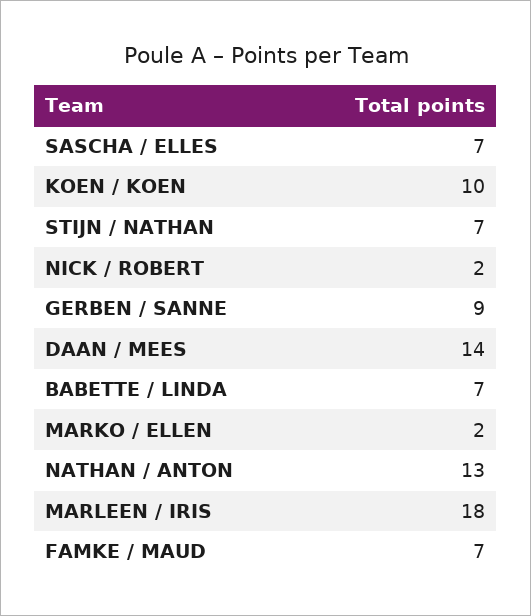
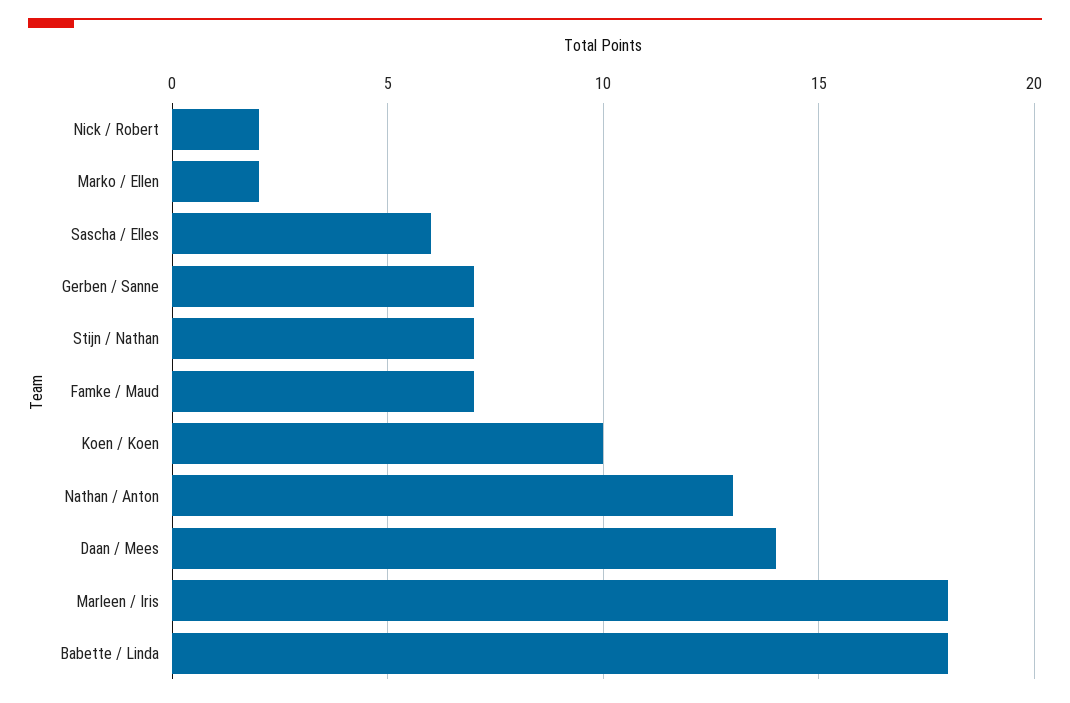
SASCHA / ELLES: 7 -> 6
GERBEN / SANNE: 9 -> 7
BABETTE / LINDA: 7 -> 18

